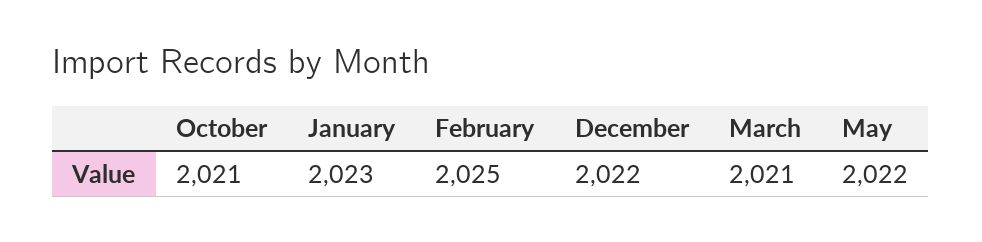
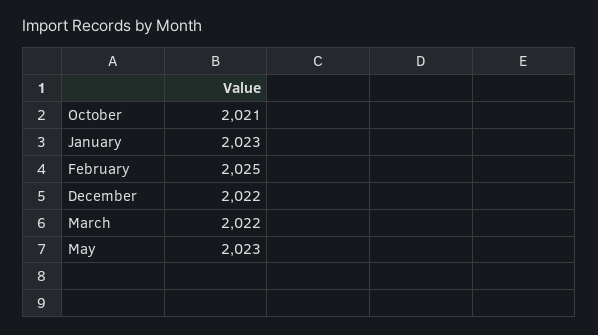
March: 2021 -> 2022
May: 2022 -> 2023

